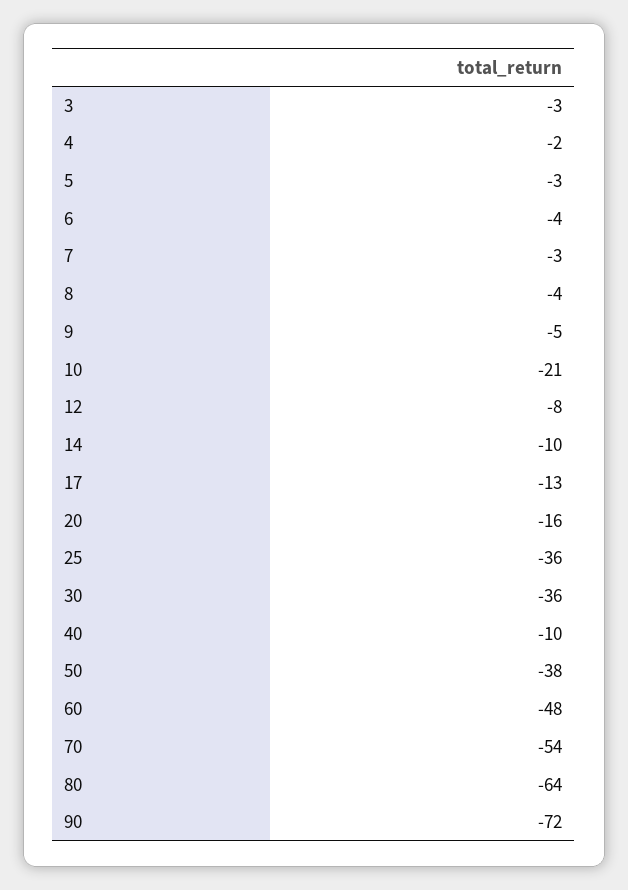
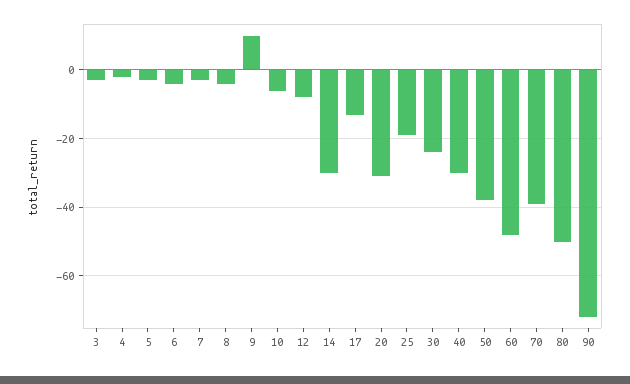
9: -5 -> 10
10: -21 -> -5
14: -10 -> -30
20: -16 -> -30
25: -36 -> -20
30: -36 -> -25
40: -10 -> -30
70: -54 -> -40
80: -64 -> -50

